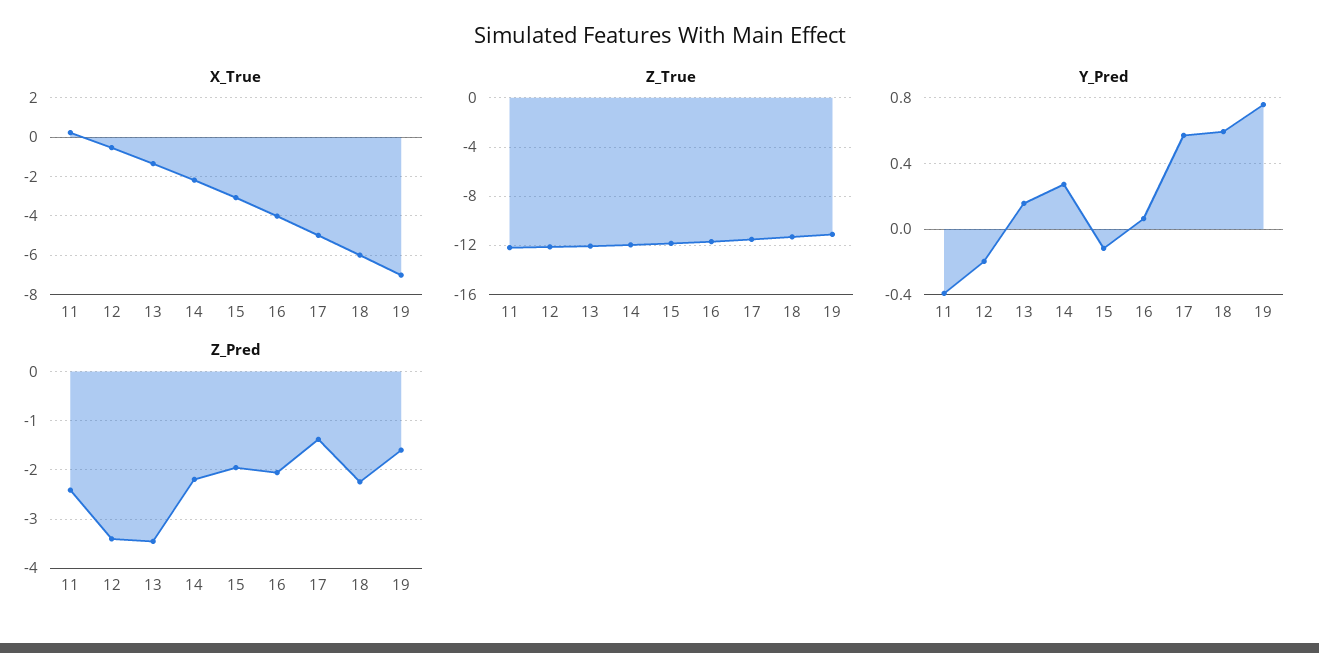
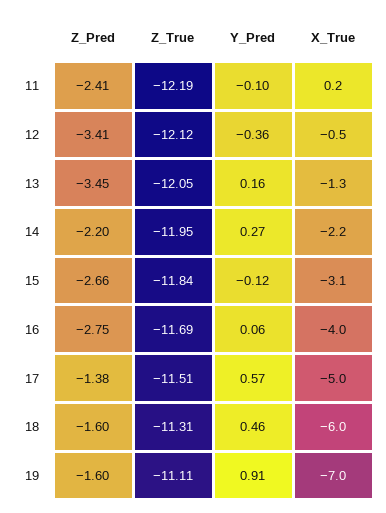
Y_Pred, 11: -0.4 -> -0.1
Y_Pred, 12: -0.2 -> -0.36
Y_Pred, 18: 0.6 -> 0.46
Y_Pred, 19: 0.75 -> 0.91
Z_Pred, 15: -2 -> -2.66
Z_Pred, 16: -2 -> -2.75
Z_Pred, 18: -2.2 -> -1.6

